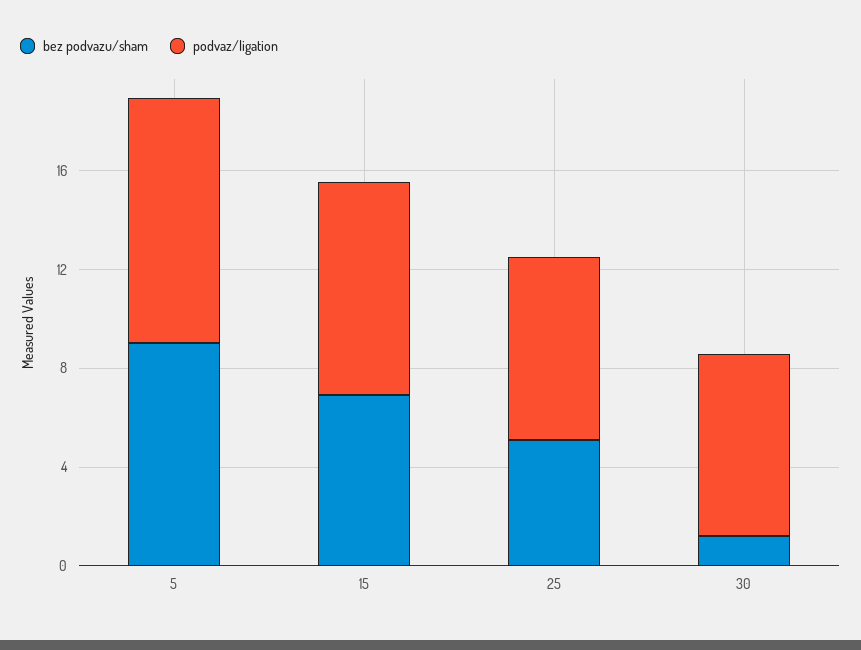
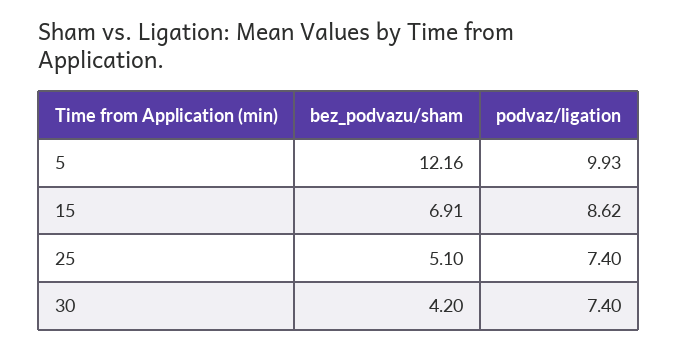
bez podvazu/sham, 5: 9 -> 12.16
bez podvazu/sham, 30: 1 -> 4.2

